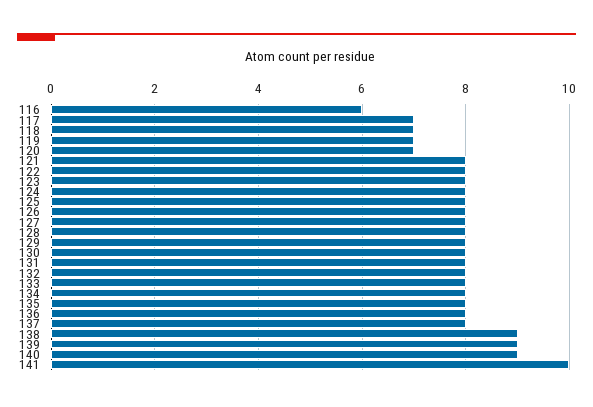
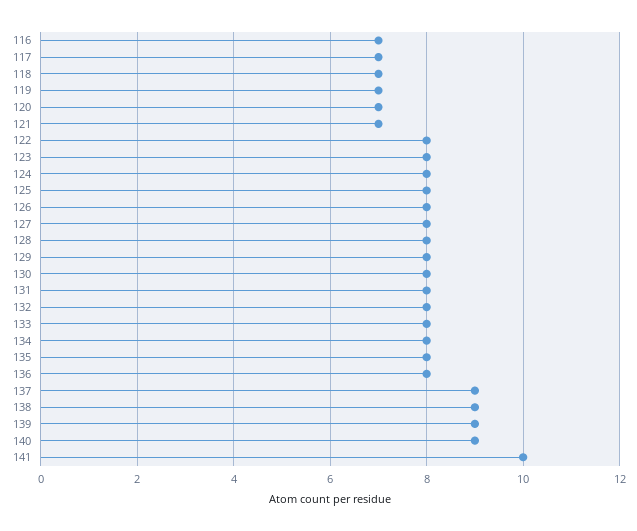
116: 6 -> 7
121: 8 -> 7
137: 8 -> 9

